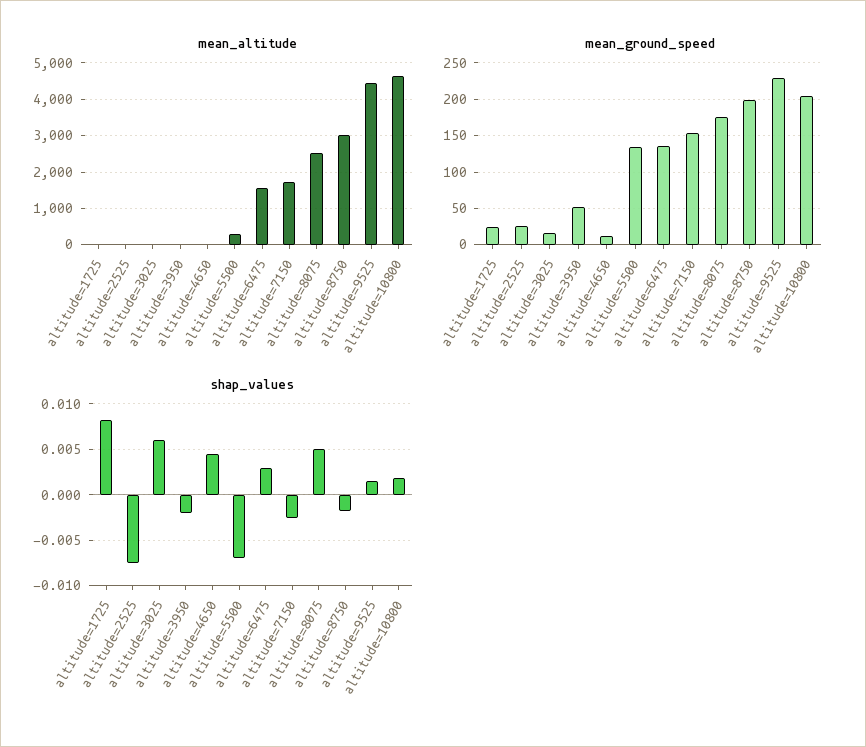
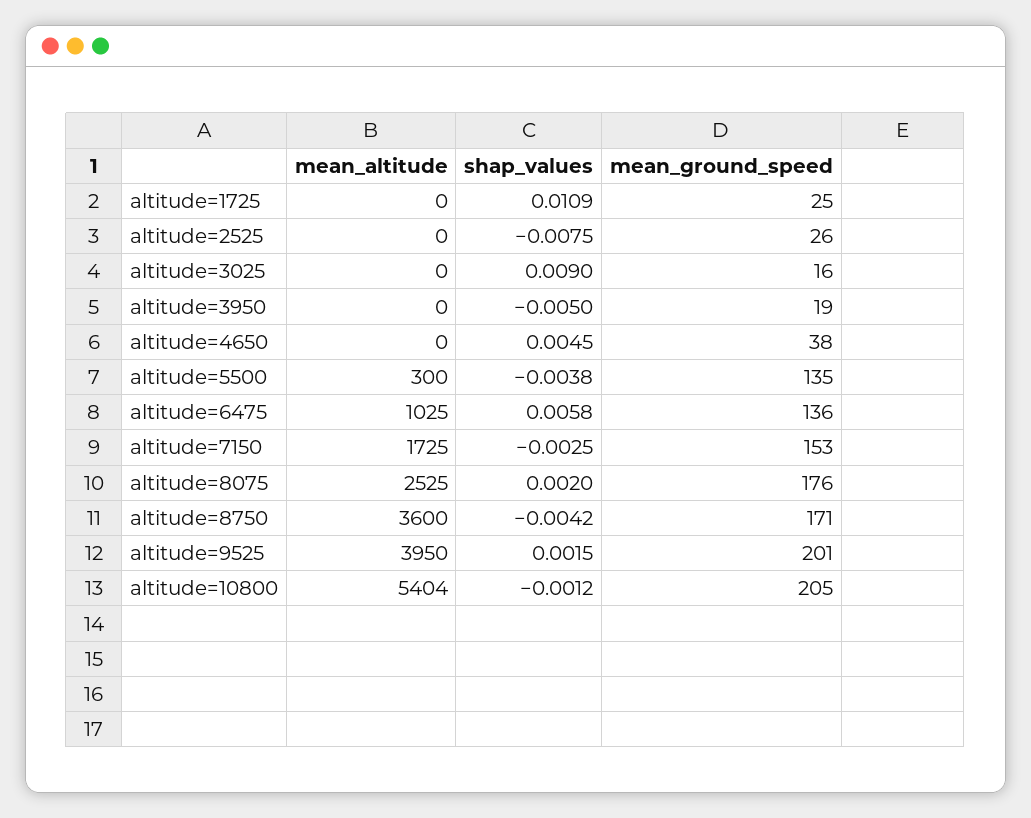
mean_altitude, altitude=6475: 1600 -> 1025
mean_altitude, altitude=8750: 3000 -> 3600
mean_altitude, altitude=9525: 4400 -> 3950
mean_altitude, altitude=10800: 4600 -> 5404
mean_ground_speed, altitude=3950: 50 -> 19
mean_ground_speed, altitude=4650: 10 -> 38
mean_ground_speed, altitude=8750: 200 -> 171
mean_ground_speed, altitude=9525: 230 -> 201
shap_values, altitude=1725: 0.008 -> 0.0109
shap_values, altitude=3025: 0.006 -> 0.009
shap_values, altitude=3950: -0.002 -> -0.005
shap_values, altitude=5500: -0.007 -> -0.0038
shap_values, altitude=6475: 0.003 -> 0.0058
shap_values, altitude=8075: 0.005 -> 0.002
shap_values, altitude=8750: -0.002 -> -0.0042
shap_values, altitude=10800: 0.002 -> -0.0012

